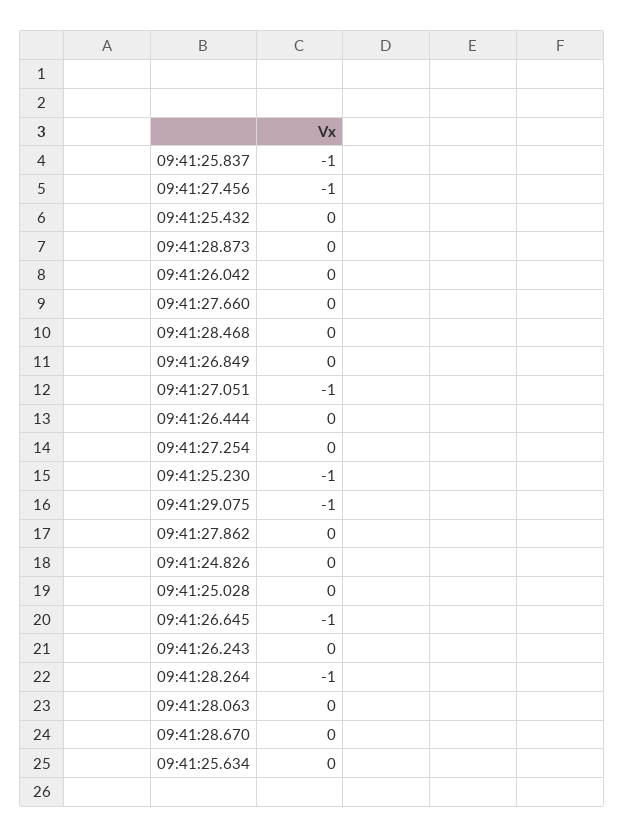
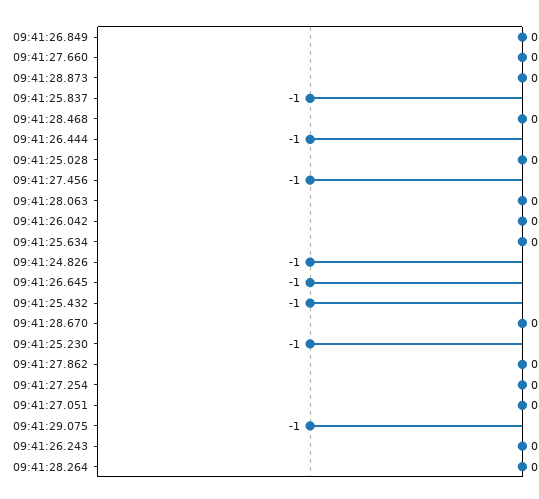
09:41:25.432: 0 -> -1
09:41:27.051: -1 -> 0
09:41:26.444: 0 -> -1
09:41:24.826: 0 -> -1
09:41:28.264: -1 -> 0

